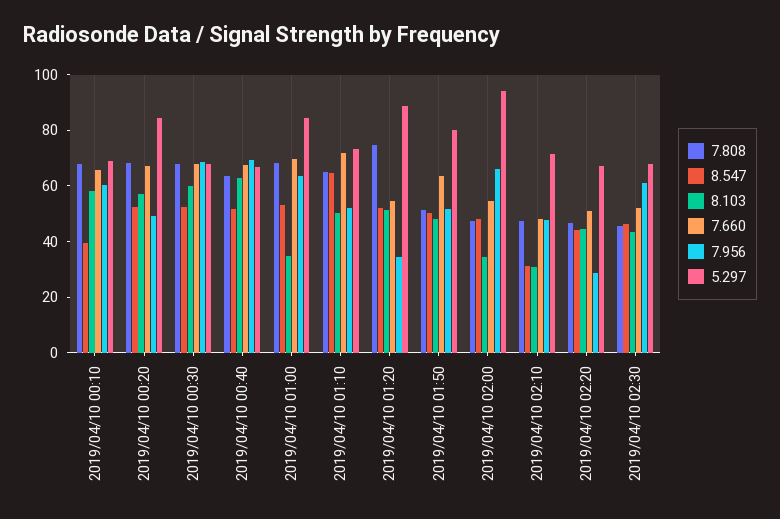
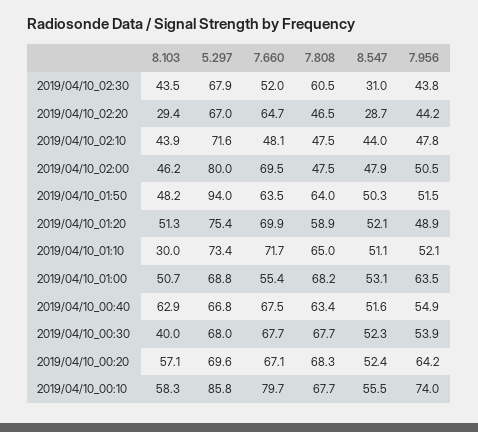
8.547, 2019/04/10 00:10: 40 -> 55.5
7.660, 2019/04/10 00:10: 65 -> 79.7
7.956, 2019/04/10 00:10: 60 -> 74
5.297, 2019/04/10 00:10: 70 -> 85.8
7.956, 2019/04/10 00:20: 50 -> 64.2
5.297, 2019/04/10 00:20: 85 -> 69.6
8.103, 2019/04/10 00:30: 60 -> 40
7.956, 2019/04/10 00:30: 70 -> 53.9
7.956, 2019/04/10 00:40: 70 -> 54.9
8.103, 2019/04/10 01:00: 35 -> 50.7
7.660, 2019/04/10 01:00: 70 -> 55.4
5.297, 2019/04/10 01:00: 85 -> 68.8
8.547, 2019/04/10 01:10: 65 -> 51.1
8.103, 2019/04/10 01:10: 50 -> 30
7.808, 2019/04/10 01:20: 75 -> 58.9
7.660, 2019/04/10 01:20: 55 -> 69.9
7.956, 2019/04/10 01:20: 35 -> 48.9
5.297, 2019/04/10 01:20: 90 -> 75.4
7.808, 2019/04/10 01:50: 50 -> 64
5.297, 2019/04/10 01:50: 80 -> 94
8.103, 2019/04/10 02:00: 35 -> 46.2
7.660, 2019/04/10 02:00: 55 -> 69.5
7.956, 2019/04/10 02:00: 65 -> 50.5
5.297, 2019/04/10 02:00: 95 -> 80
8.547, 2019/04/10 02:10: 30 -> 44
8.103, 2019/04/10 02:10: 30 -> 43.9
8.547, 2019/04/10 02:20: 45 -> 28.7
8.103, 2019/04/10 02:20: 45 -> 29.4
7.660, 2019/04/10 02:20: 50 -> 64.7
7.956, 2019/04/10 02:20: 30 -> 44.2
7.808, 2019/04/10 02:30: 45 -> 60.5
8.547, 2019/04/10 02:30: 45 -> 31
7.956, 2019/04/10 02:30: 60 -> 43.8

